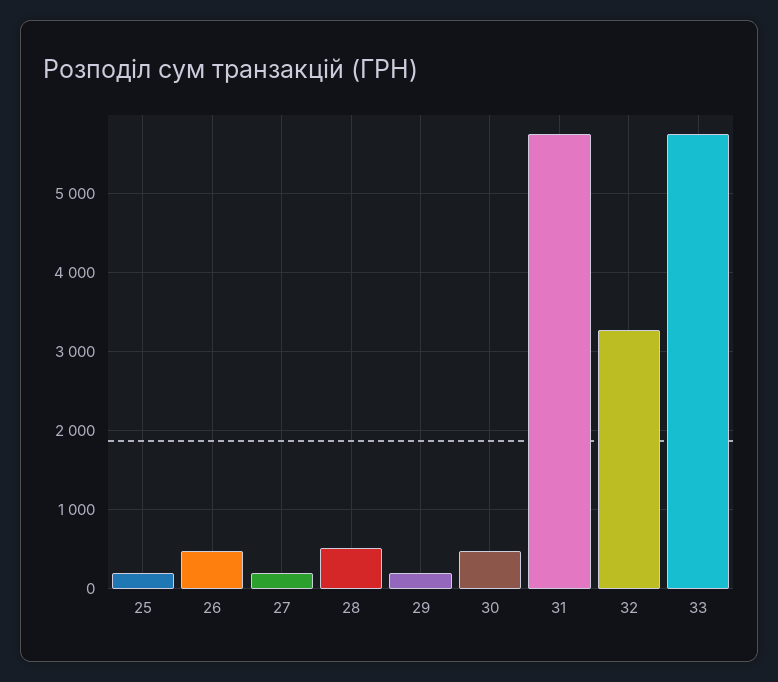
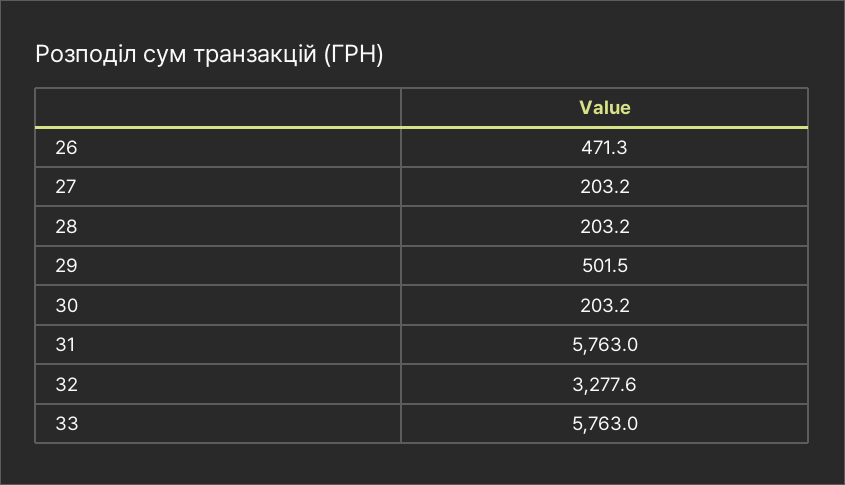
25: 200 -> none
28: 500 -> 203.2
29: 200 -> 501.5
30: 500 -> 203.2

